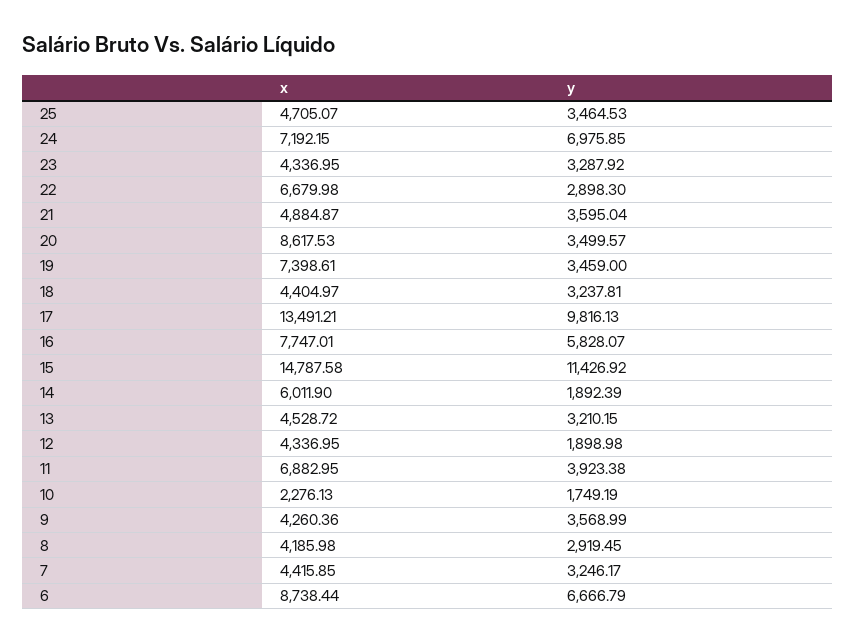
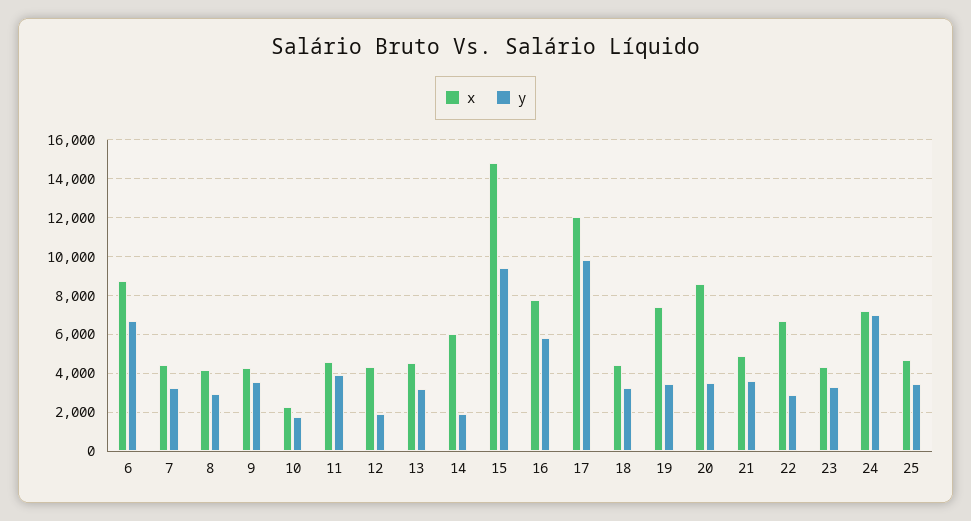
x, 17: 13491.21 -> 12000
y, 15: 11426.92 -> 9500
x, 11: 6882.95 -> 4500

